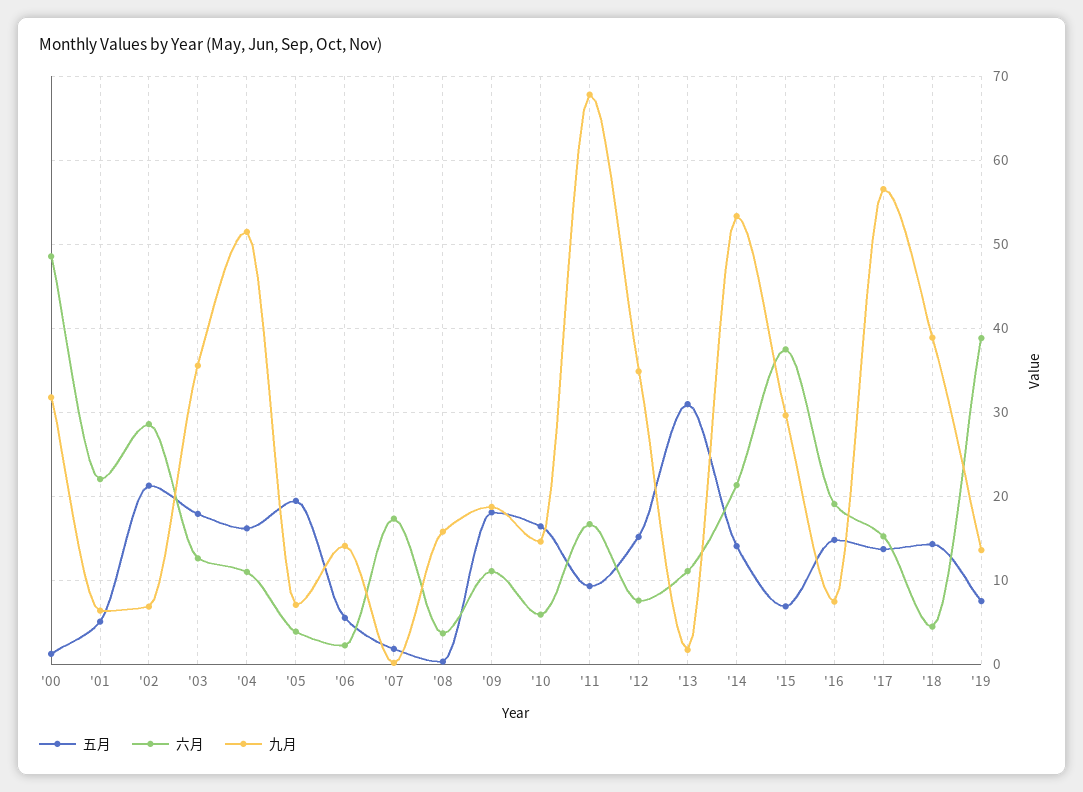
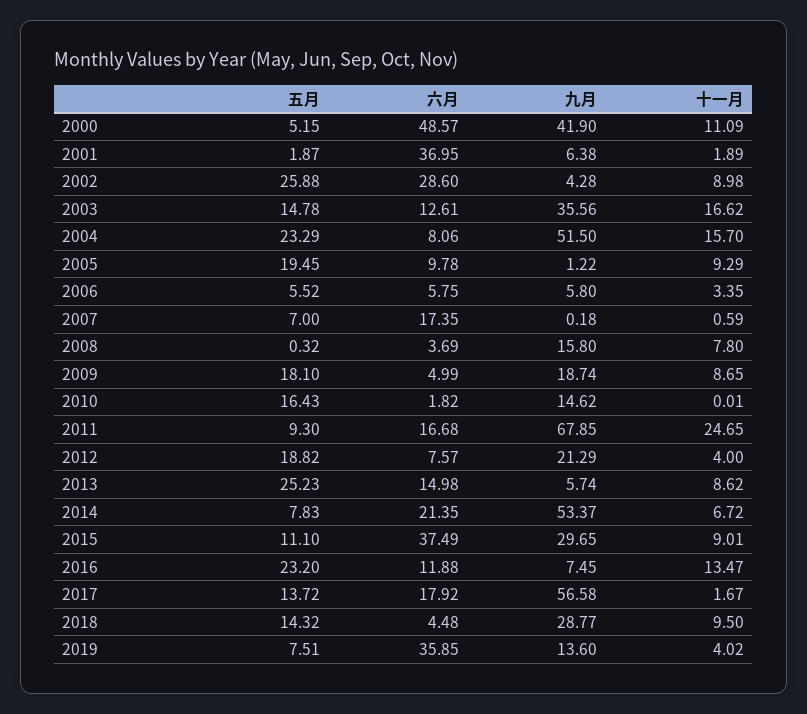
五月, '00: 1 -> 5.15
九月, '00: 32 -> 41.9
五月, '01: 5 -> 1.87
六月, '01: 22 -> 36.95
五月, '02: 21 -> 25.88
九月, '02: 7 -> 4.28
五月, '03: 18 -> 14.78
五月, '04: 16 -> 23.29
六月, '04: 11 -> 8.06
六月, '05: 4 -> 9.78
九月, '05: 7 -> 1.22
六月, '06: 2 -> 5.75
九月, '06: 14 -> 5.8
五月, '07: 2 -> 7
六月, '09: 11 -> 4.99
六月, '10: 6 -> 1.82
五月, '12: 15 -> 18.82
九月, '12: 35 -> 21.29
五月, '13: 31 -> 25.23
六月, '13: 11 -> 14.98
九月, '13: 2 -> 5.74
五月, '14: 14 -> 7.83
五月, '15: 7 -> 11.1
五月, '16: 15 -> 23.2
六月, '16: 19 -> 11.88
六月, '17: 15 -> 17.92
九月, '18: 39 -> 28.77
六月, '19: 39 -> 35.85
十一月, '00: none -> 11.09
十一月, '01: none -> 1.89
十一月, '02: none -> 8.98
十一月, '03: none -> 16.62
十一月, '04: none -> 15.7
十一月, '05: none -> 9.29
十一月, '06: none -> 3.35
十一月, '07: none -> 0.59
十一月, '08: none -> 7.8
十一月, '09: none -> 8.65
十一月, '10: none -> 0.01
十一月, '11: none -> 24.65
十一月, '12: none -> 4
十一月, '13: none -> 8.62
十一月, '14: none -> 6.72
十一月, '15: none -> 9.01
十一月, '16: none -> 13.47
十一月, '17: none -> 1.67
十一月, '18: none -> 9.5
十一月, '19: none -> 4.02

